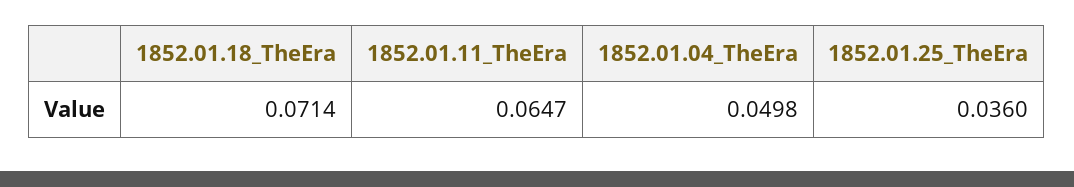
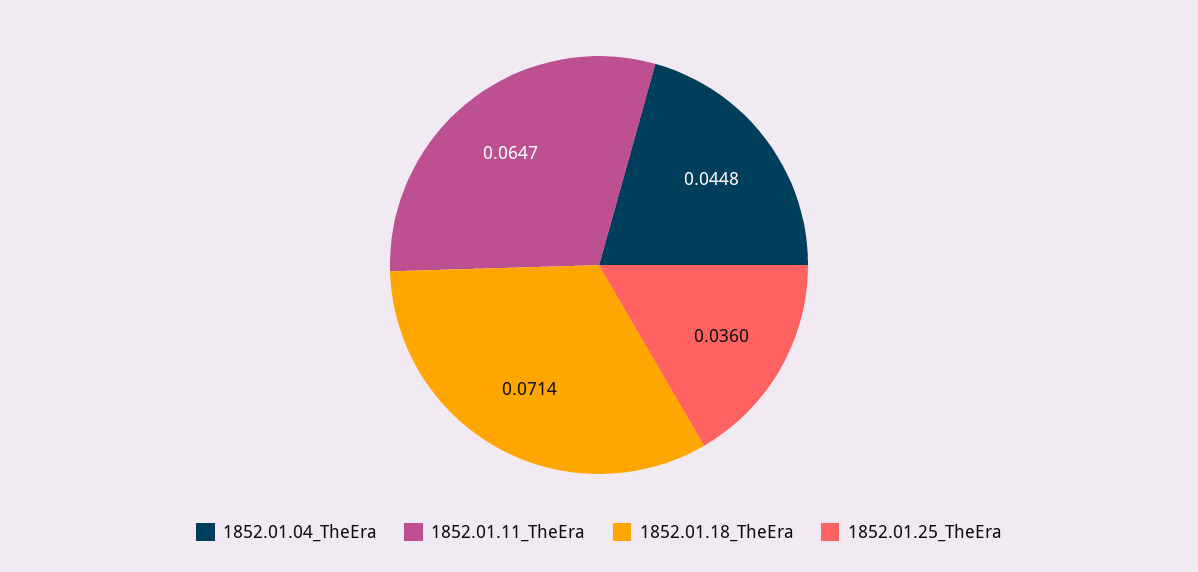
1852.01.04_TheEra: 0.0498 -> 0.0448

